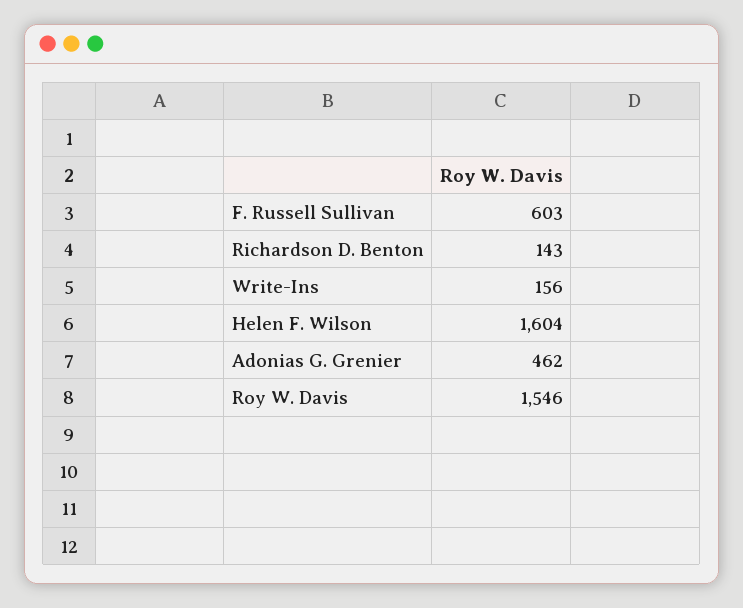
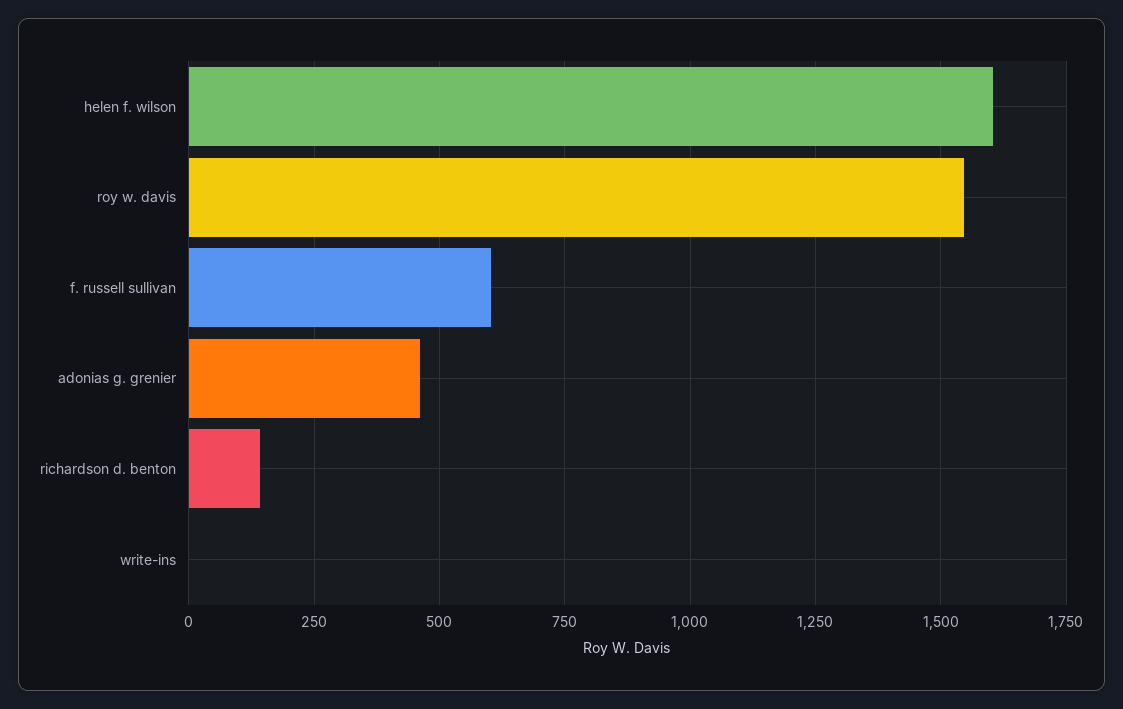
Write-Ins: 156 -> 0

